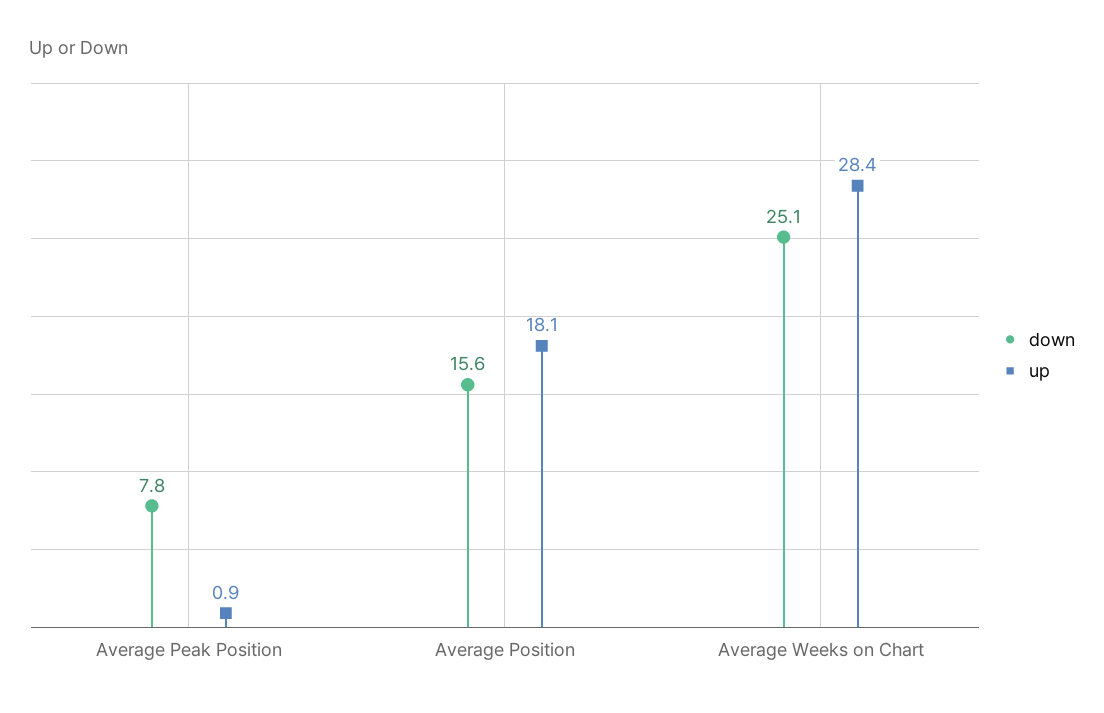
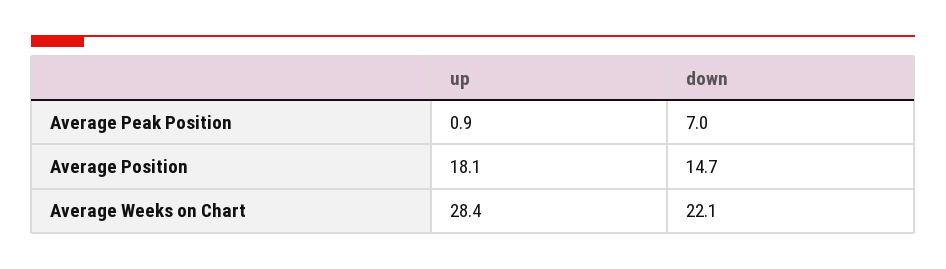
down, Average Peak Position: 7.8 -> 7
down, Average Position: 15.6 -> 14.7
down, Average Weeks on Chart: 25.1 -> 22.1

